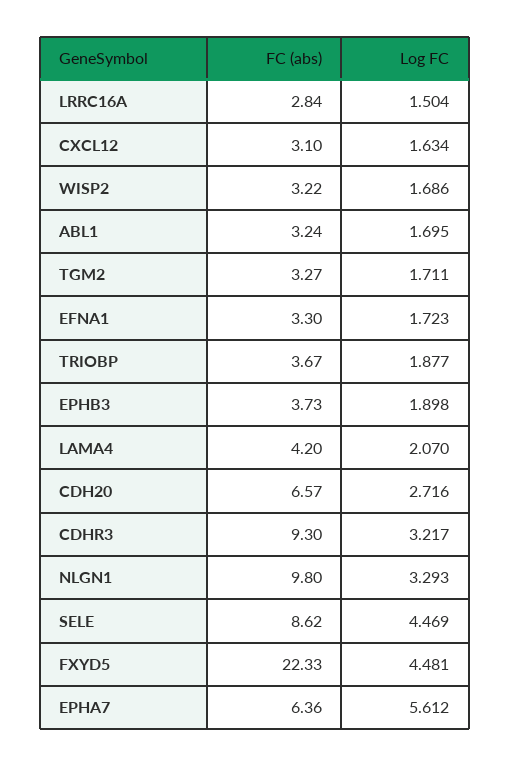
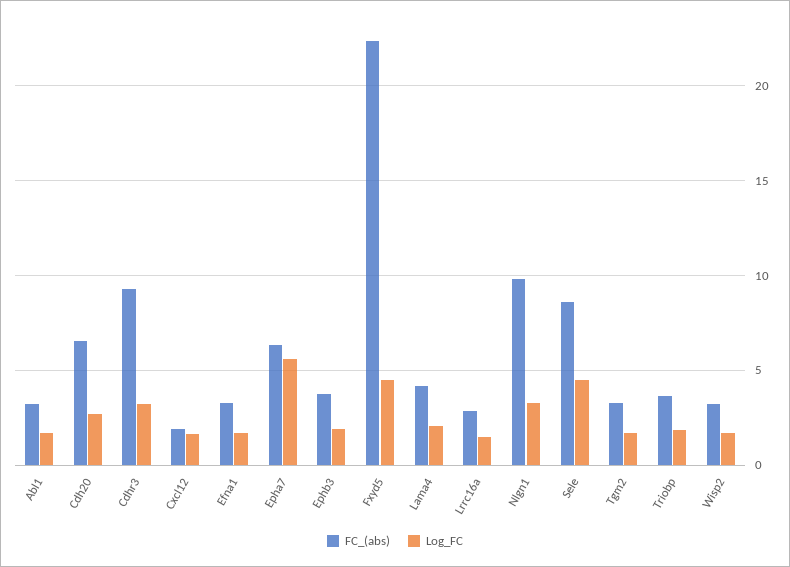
FC (abs), CXCL12: 3.1 -> 2

